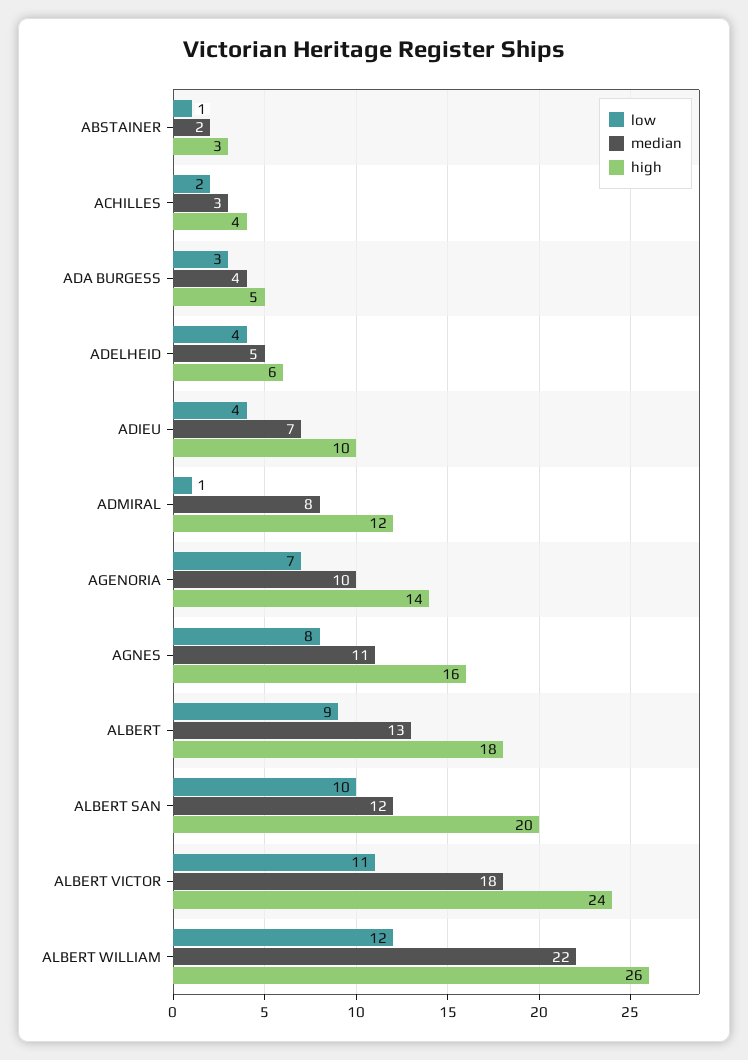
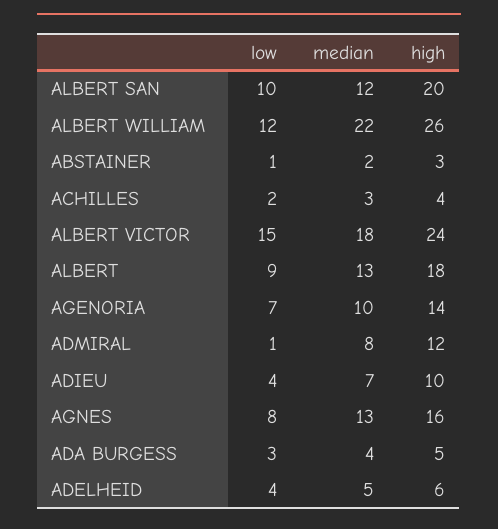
median, AGNES: 11 -> 13
low, ALBERT VICTOR: 11 -> 15

